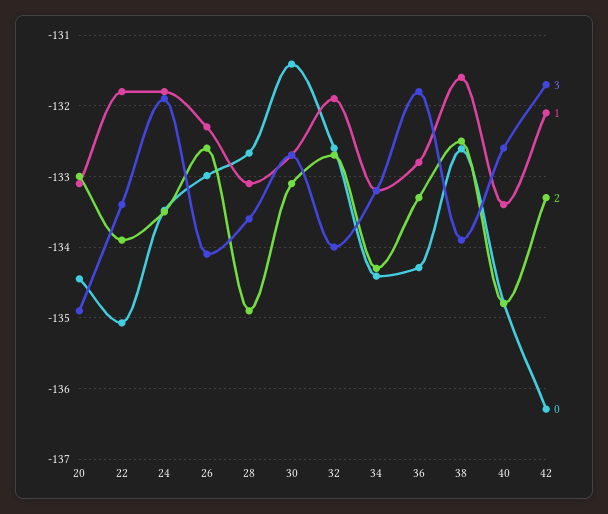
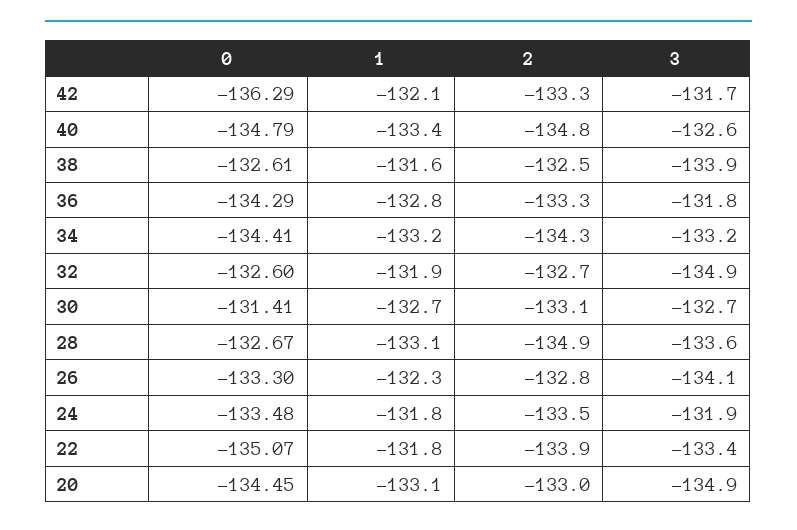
2, 26: -132.6 -> -132.8
0, 26: -133 -> -133.3
3, 32: -134 -> -134.9

